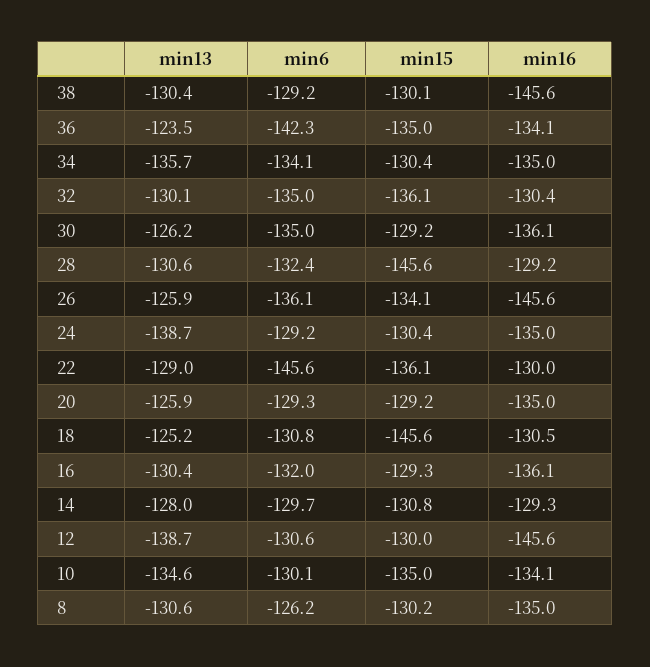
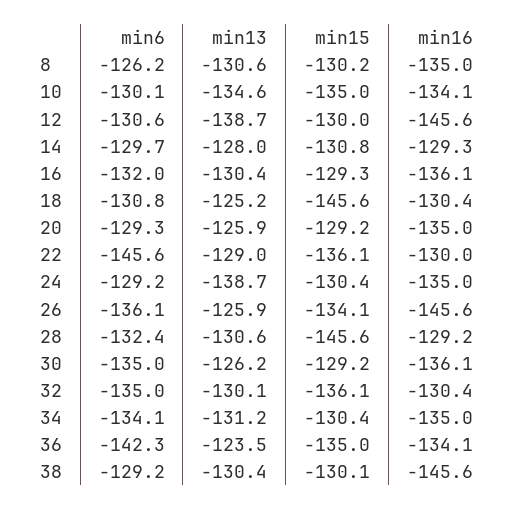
min13, 34: -135.7 -> -131.2
min16, 18: -130.5 -> -130.4

